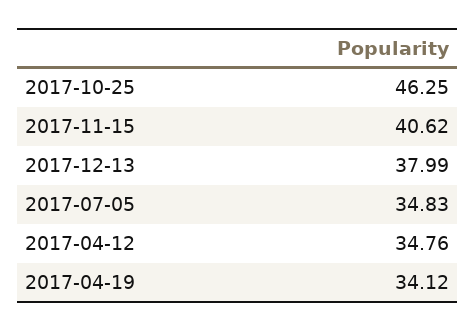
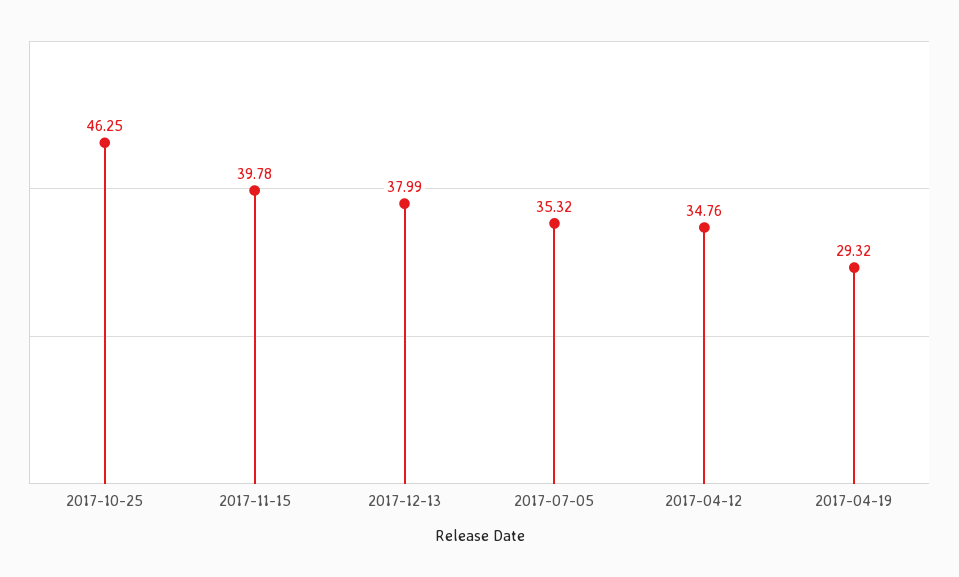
2017-11-15: 40.62 -> 39.78
2017-07-05: 34.83 -> 35.32
2017-04-19: 34.12 -> 29.32

